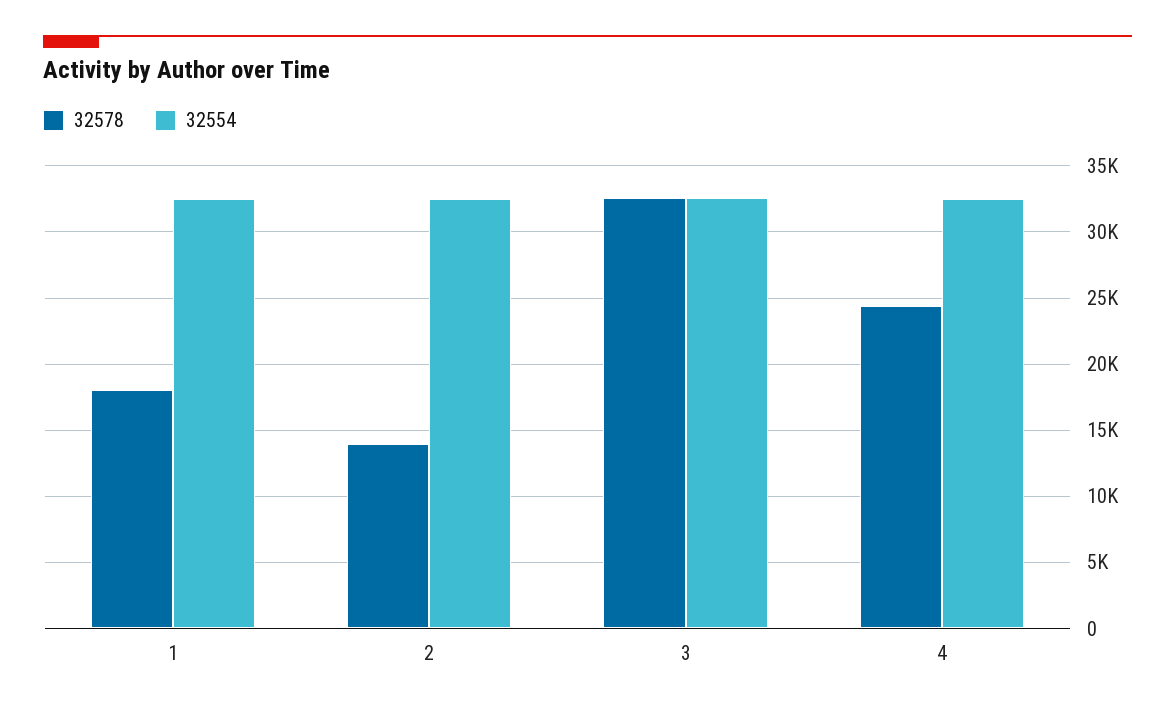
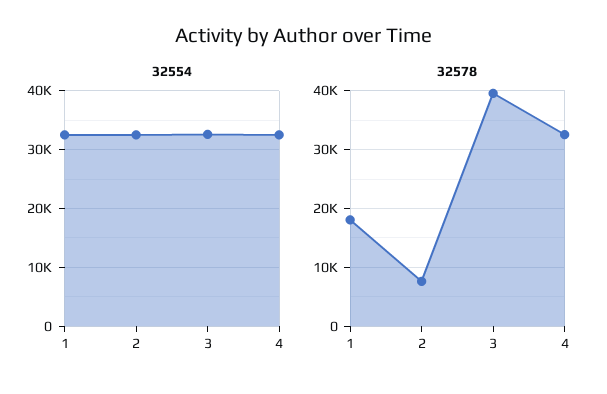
32578, 2: 14000 -> 8000
32578, 3: 32500 -> 40000
32578, 4: 24500 -> 32000

